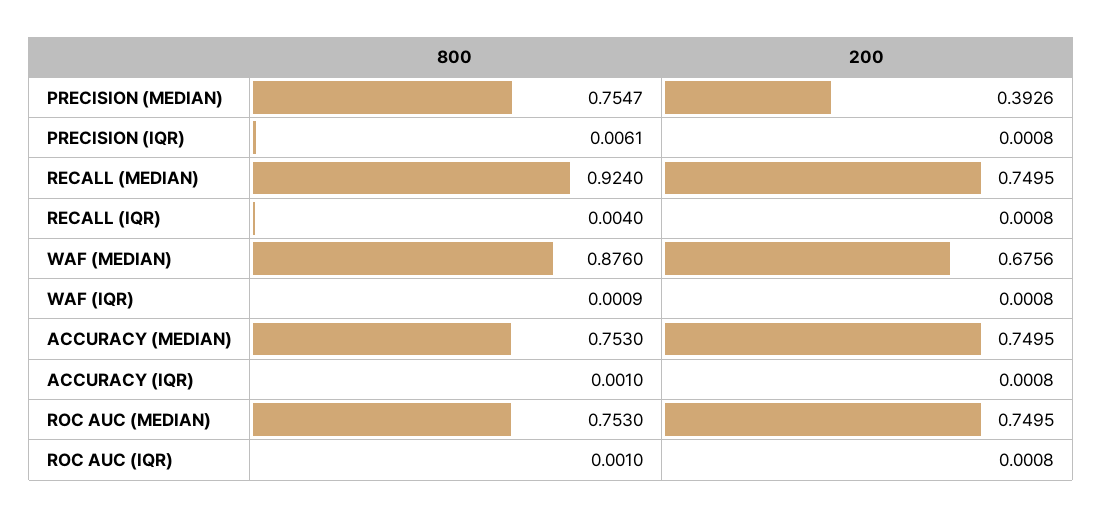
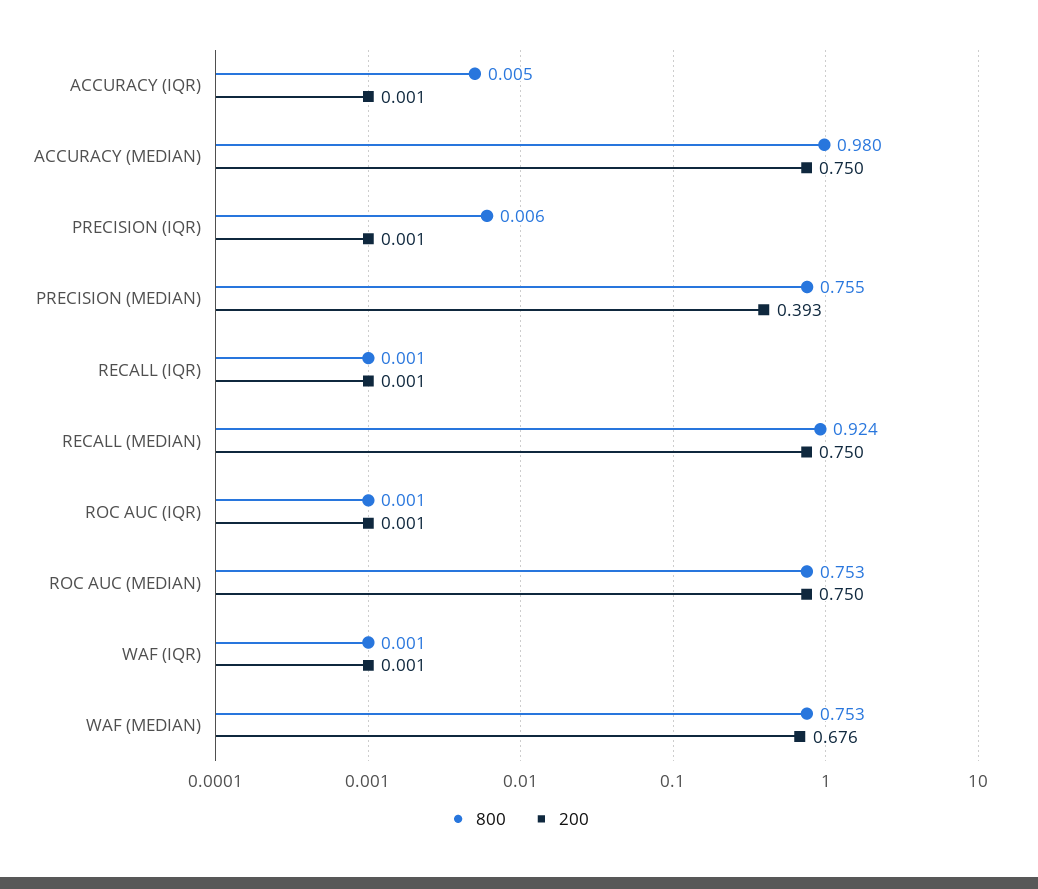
800, RECALL (IQR): 0.004 -> 0.001
800, WAF (MEDIAN): 0.876 -> 0.753
800, ACCURACY (MEDIAN): 0.753 -> 0.98
800, ACCURACY (IQR): 0.001 -> 0.005

